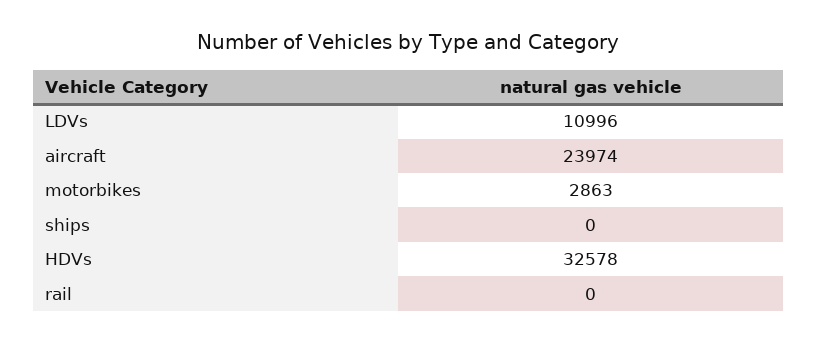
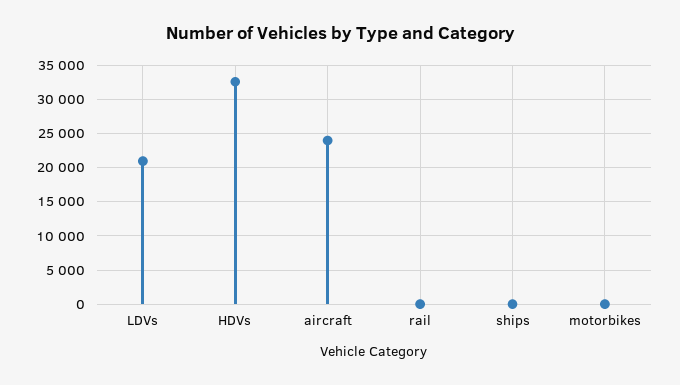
LDVs: 10996 -> 21000
motorbikes: 2863 -> 0

